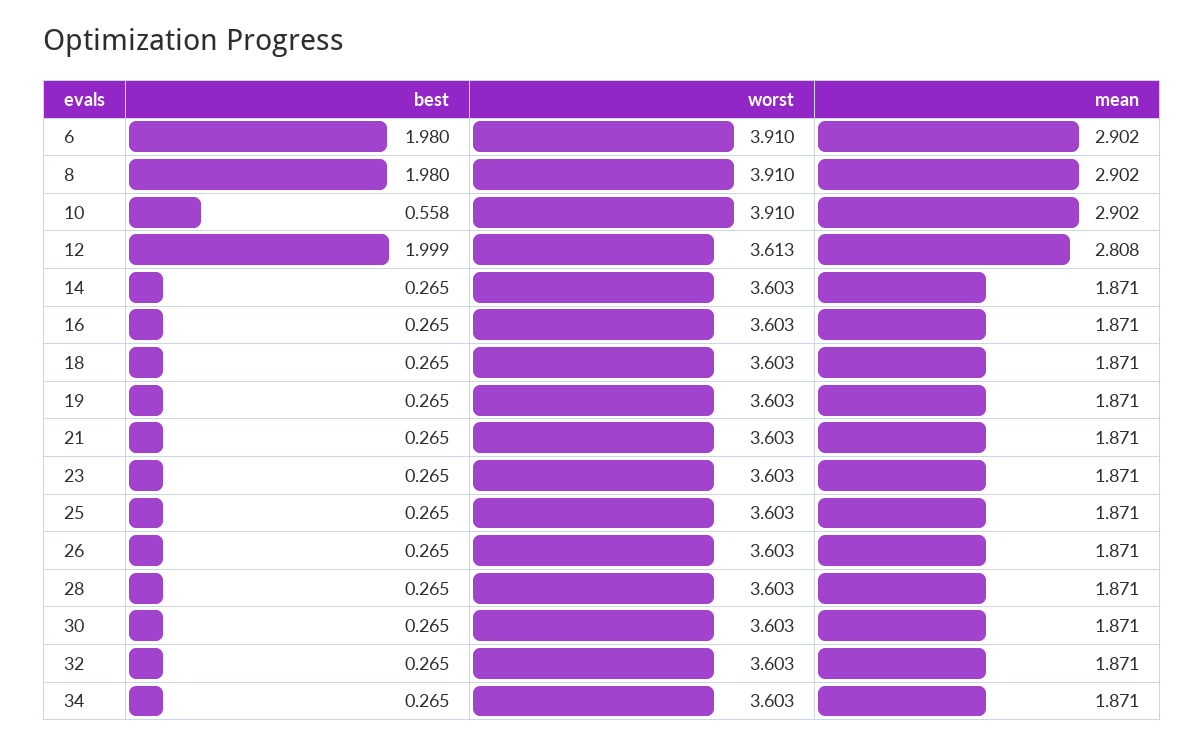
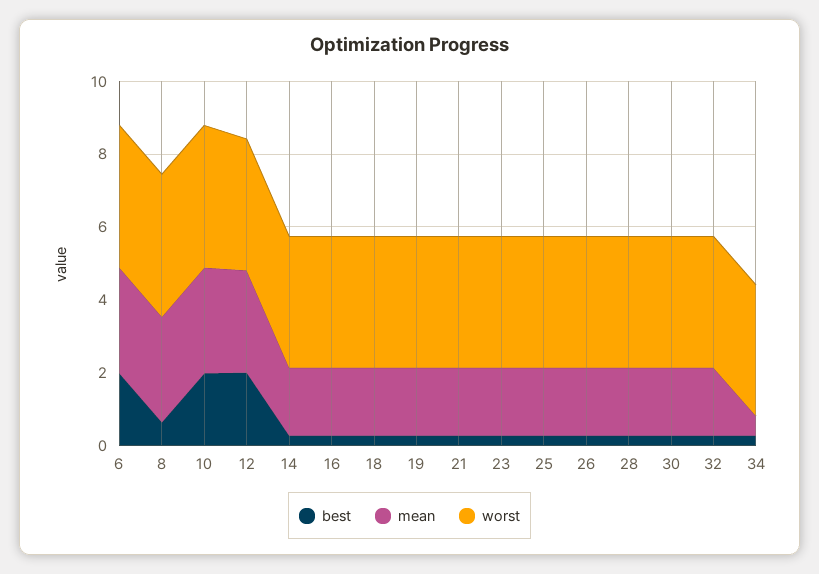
best, 8: 1.98 -> 0.5
best, 10: 0.558 -> 2
mean, 34: 1.871 -> 0.5

